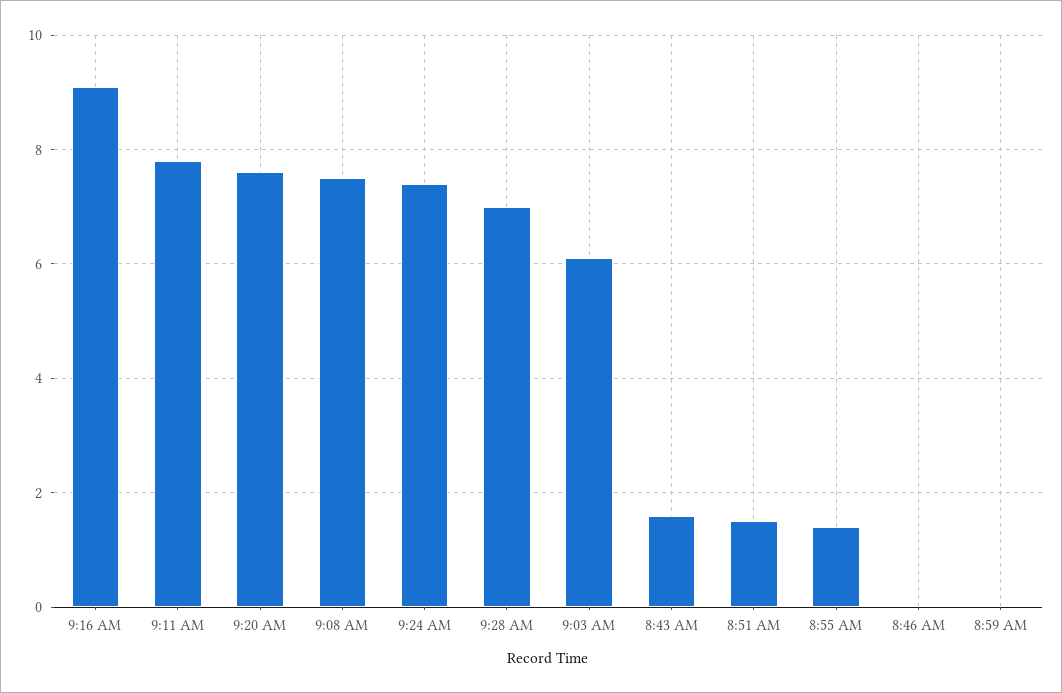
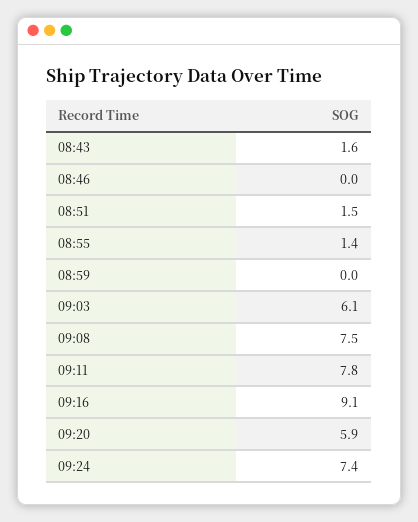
9:20 AM: 7.5 -> 5.9
9:28 AM: 7 -> none

